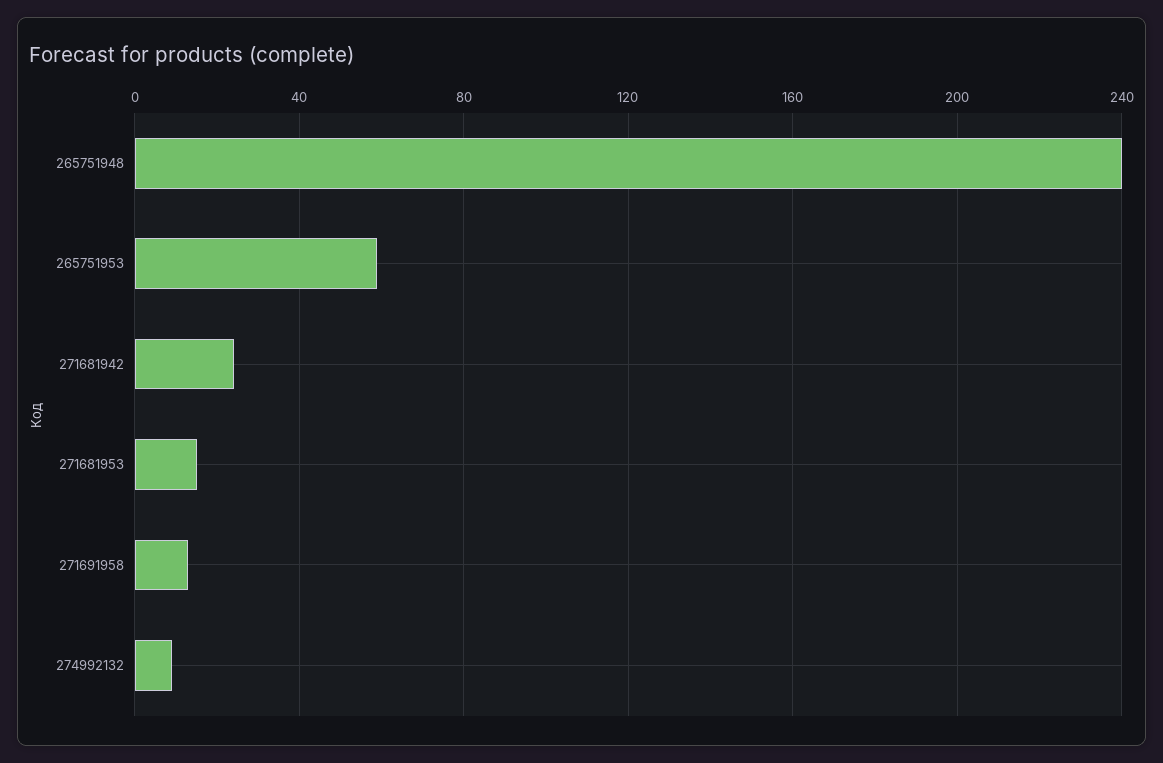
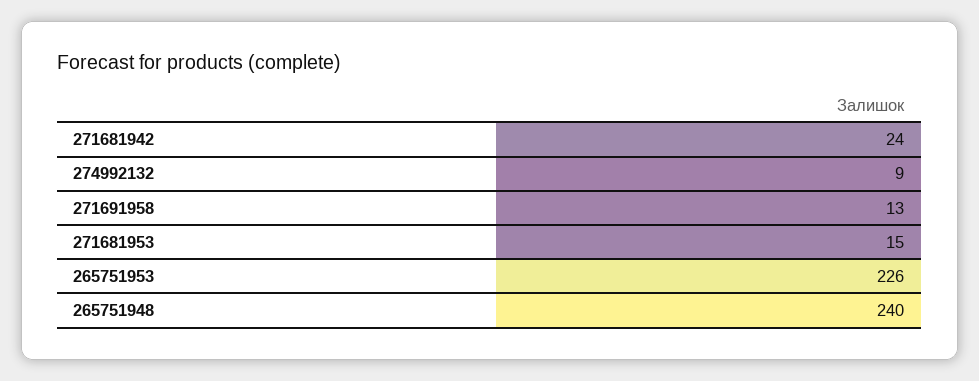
265751953: 60 -> 226

